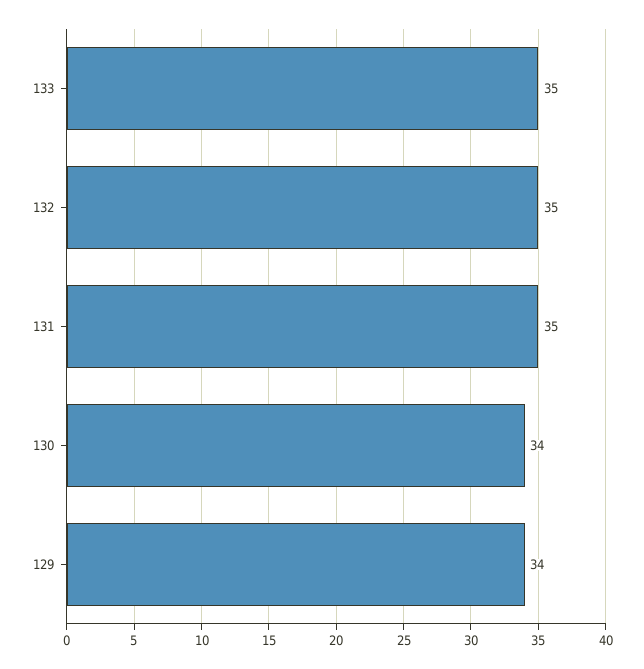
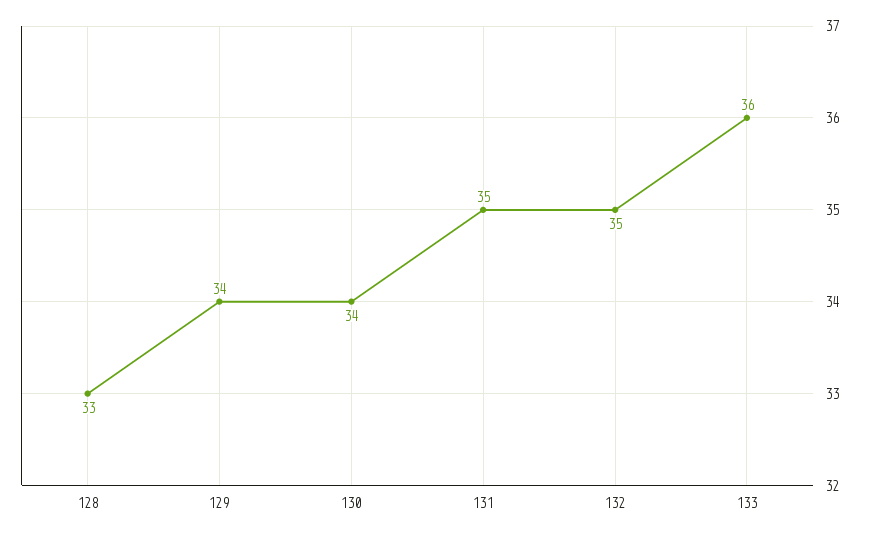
133: 35 -> 36
128: none -> 33

